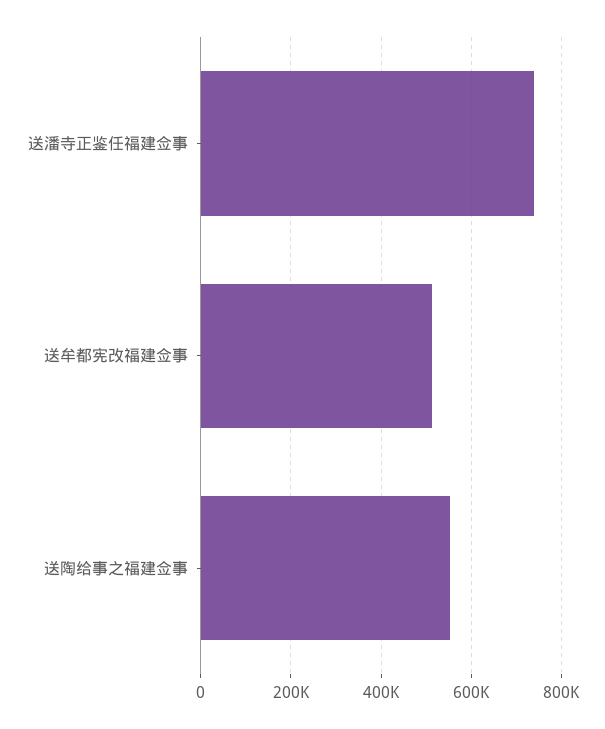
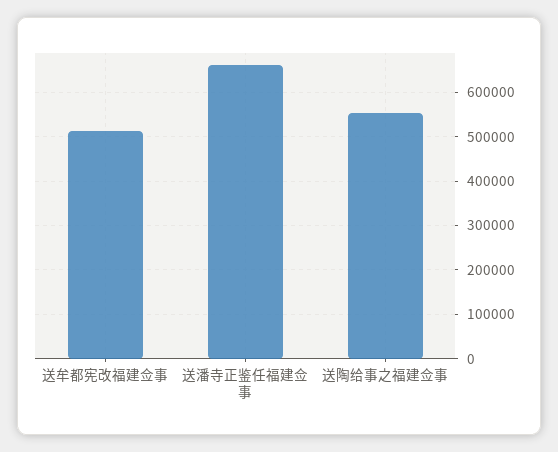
送潘寺正鉴任福建佥事: 740000 -> 660000

